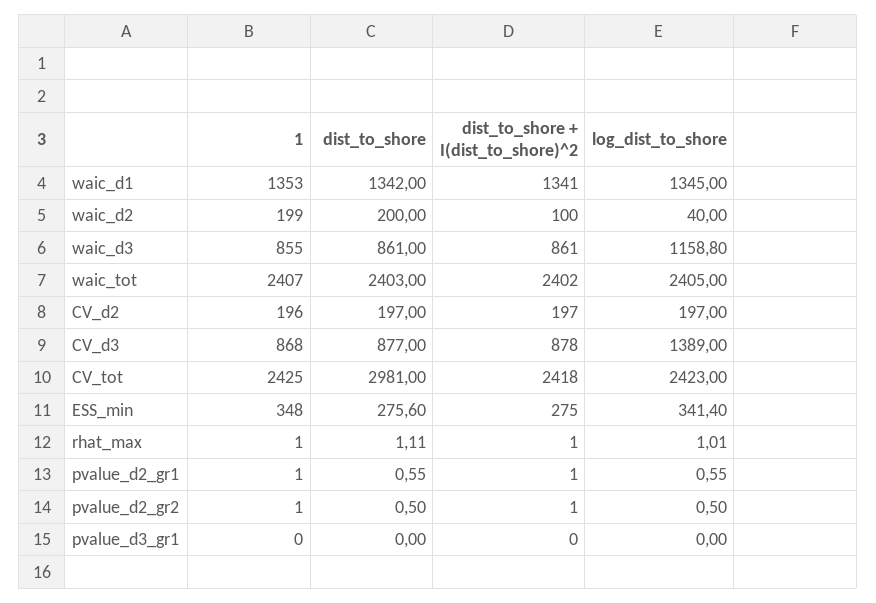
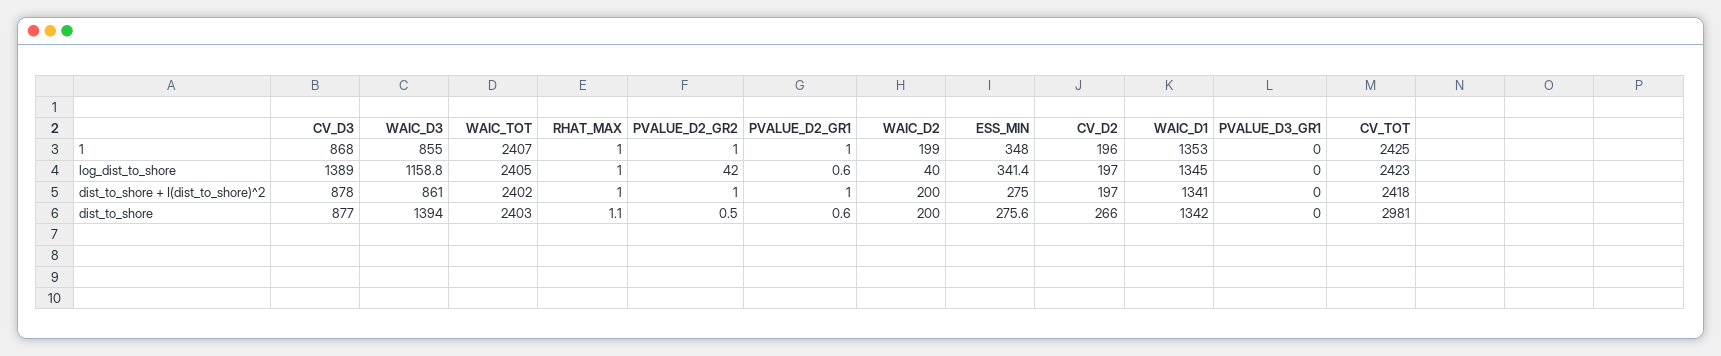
dist_to_shore + I(dist_to_shore)^2, waic_d2: 100 -> 200
dist_to_shore, waic_d3: 861 -> 1394
dist_to_shore, CV_d2: 197 -> 266
log_dist_to_shore, pvalue_d2_gr2: 0.5 -> 42

